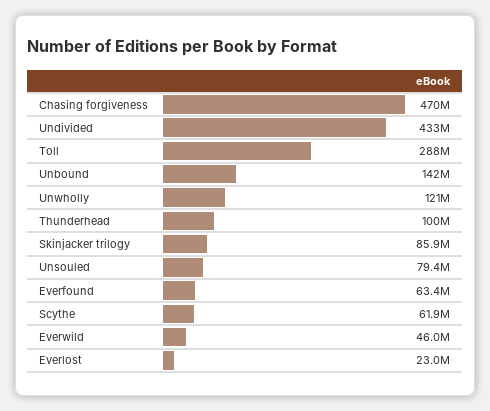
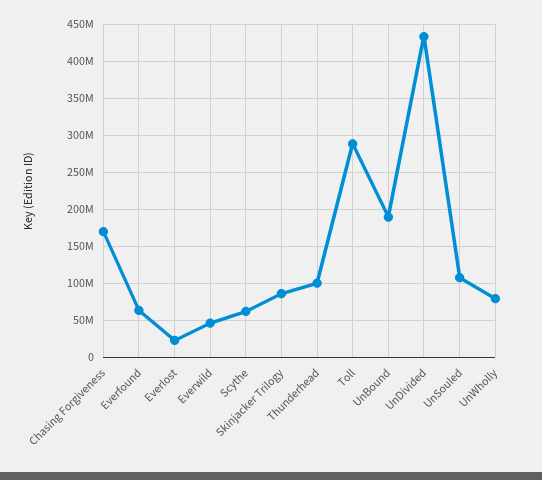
Chasing forgiveness: 470000000 -> 170000000
Unbound: 142000000 -> 190000000
Unwholly: 121000000 -> 80000000
Unsouled: 79400000 -> 110000000

